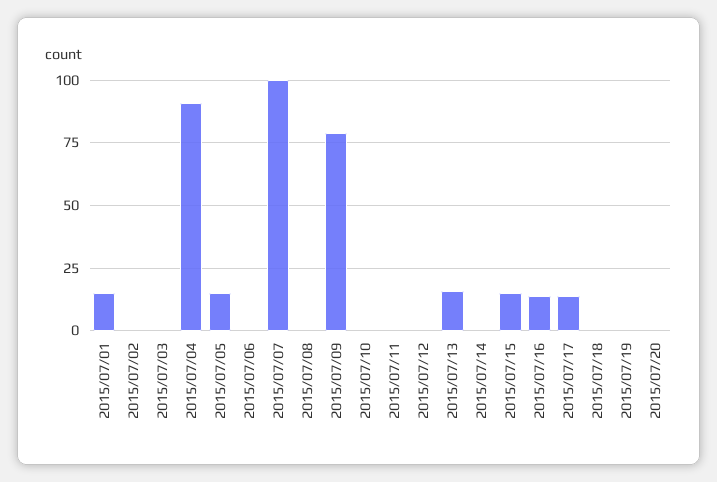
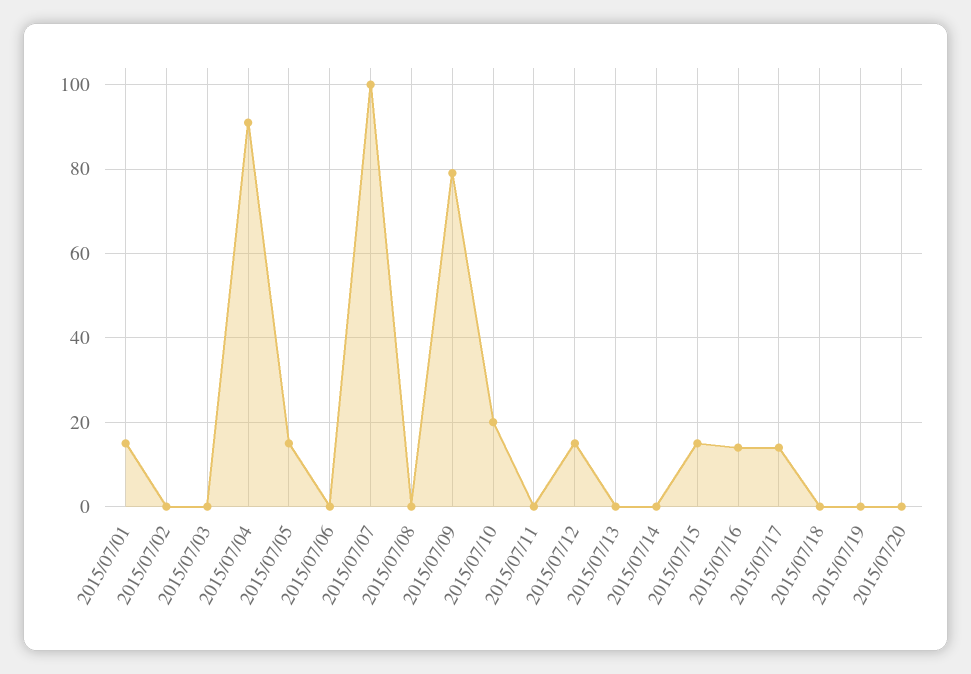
2015/07/10: 0 -> 20
2015/07/12: 0 -> 15
2015/07/13: 15 -> 0

